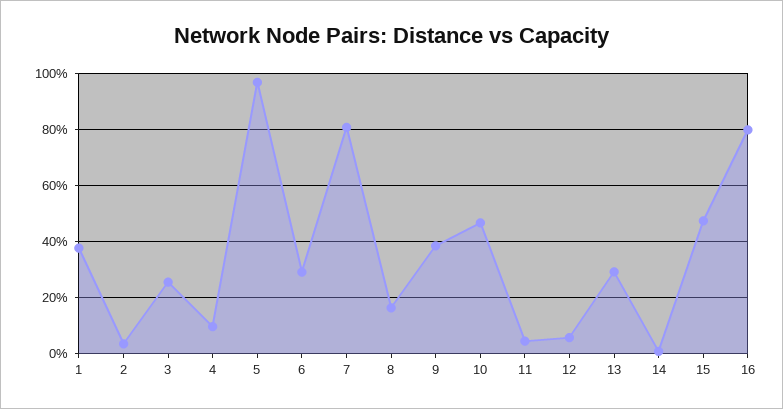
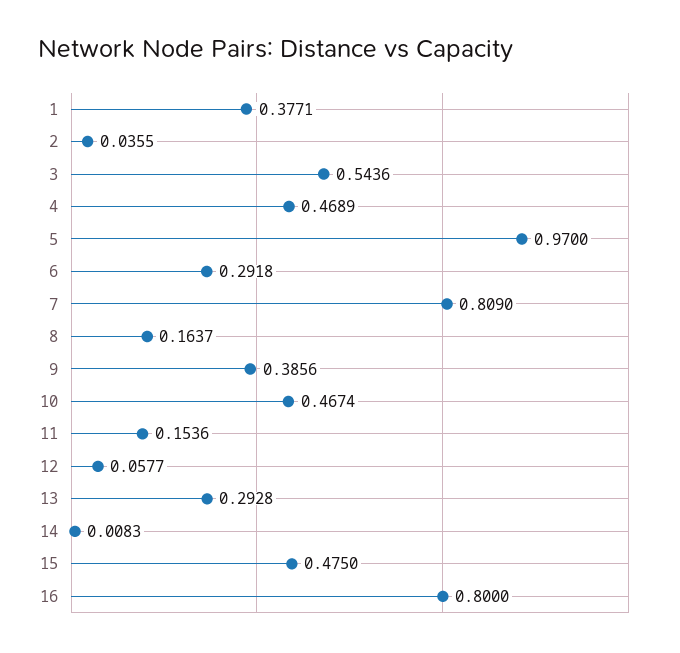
3: 0.25 -> 0.5436
4: 0.1 -> 0.4689
11: 0.05 -> 0.1536

